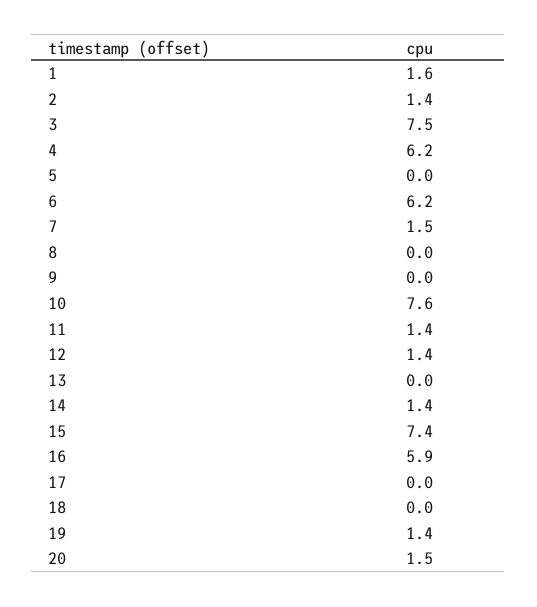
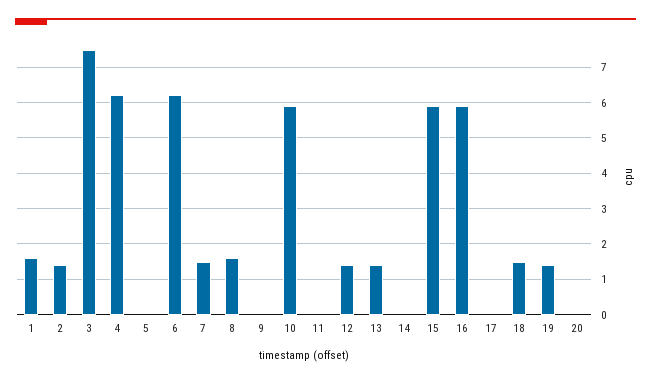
8: 0 -> 1.5
10: 7.6 -> 6
11: 1.4 -> 0
13: 0 -> 1.5
14: 1.4 -> 0
15: 7.4 -> 6
18: 0 -> 1.5
20: 1.5 -> 0

